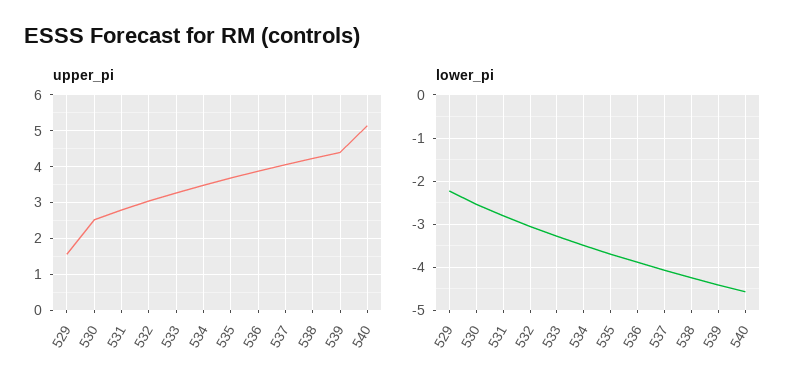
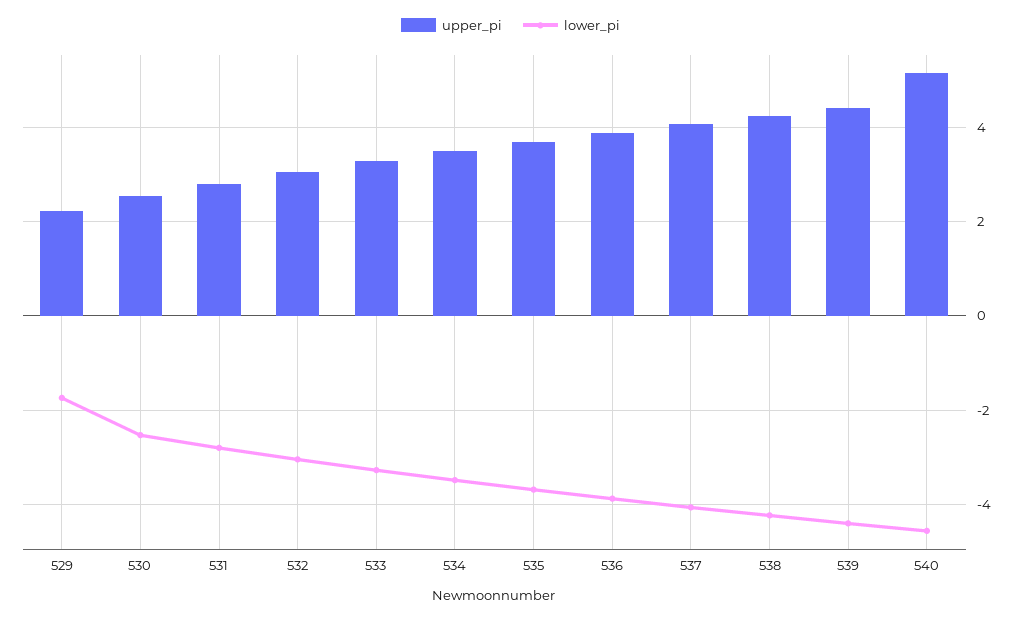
upper_pi, 529: 1.6 -> 2.2
lower_pi, 529: -2.2 -> -1.8

